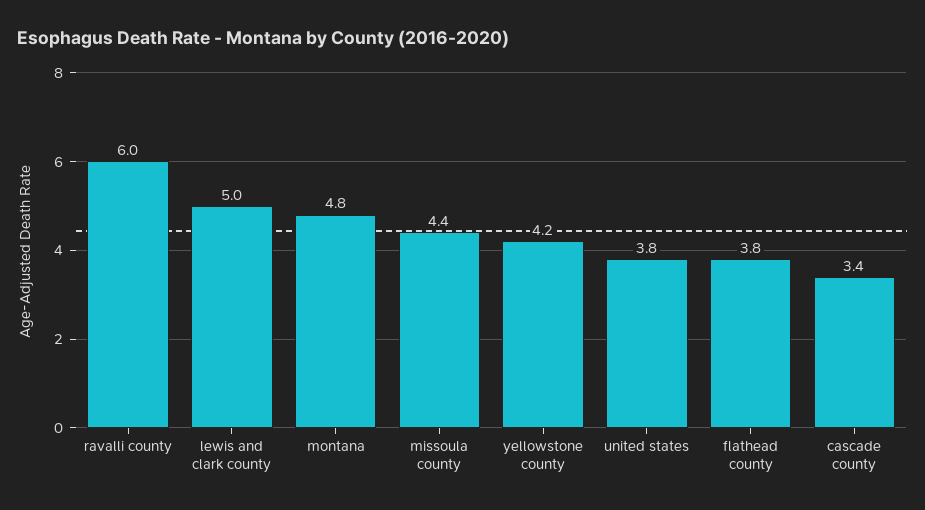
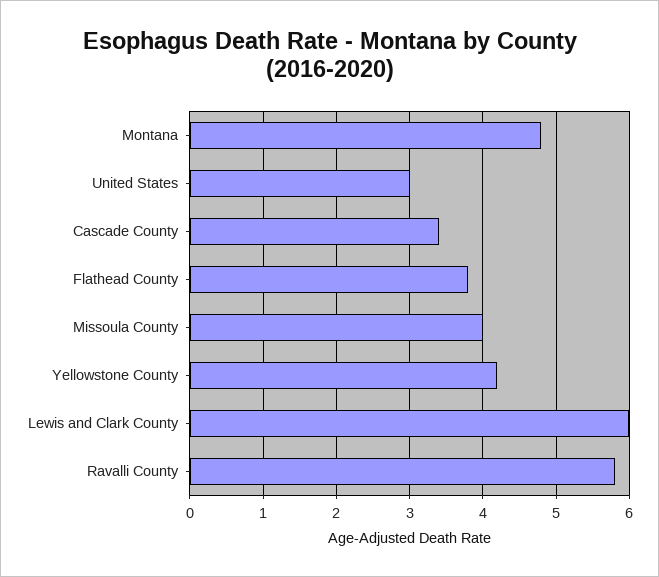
ravalli county: 6 -> 5.8
lewis and clark county: 5 -> 6
missoula county: 4.4 -> 4
united states: 3.8 -> 3

